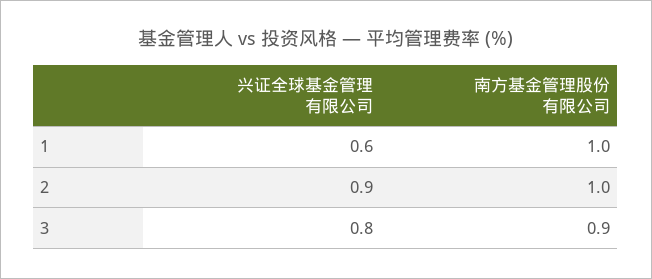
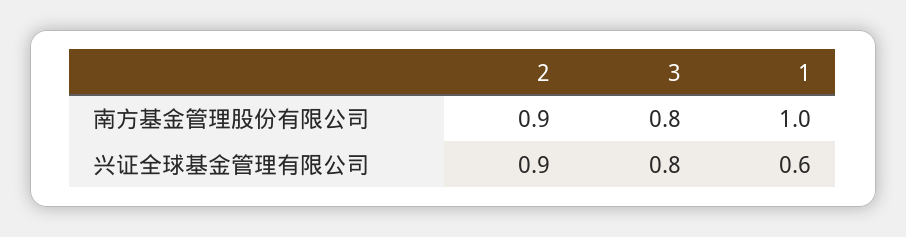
南方基金管理股份有限公司, 2: 1 -> 0.9
南方基金管理股份有限公司, 3: 0.9 -> 0.8

